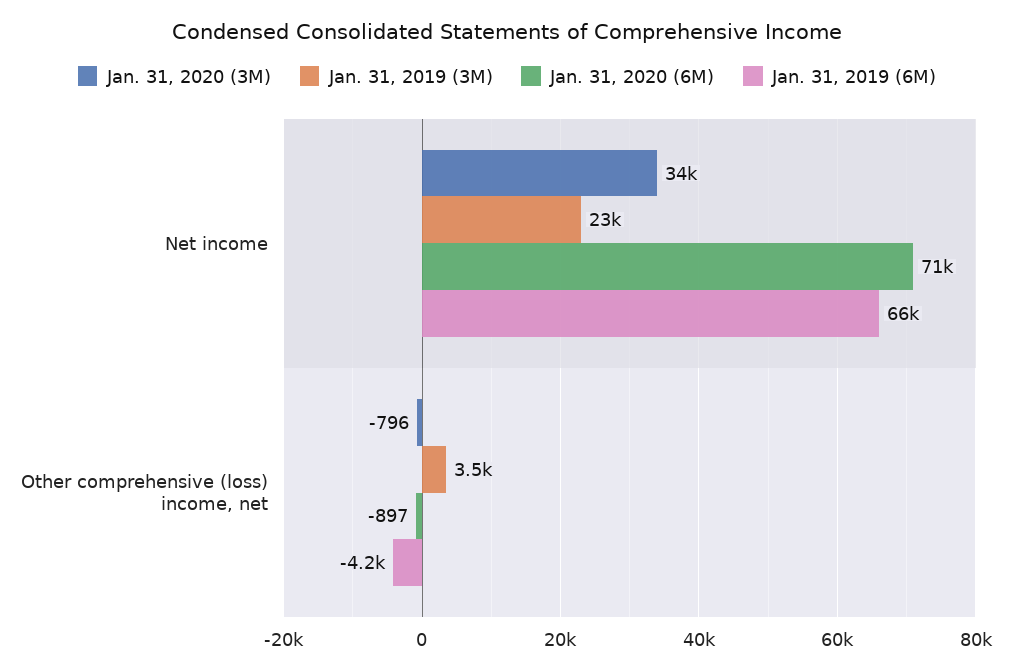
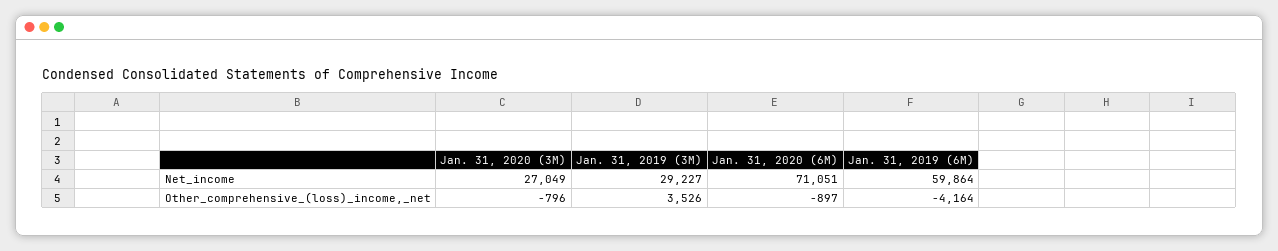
Jan. 31, 2020 (3M), Net income: 34000 -> 27049
Jan. 31, 2019 (3M), Net income: 23000 -> 29227
Jan. 31, 2019 (6M), Net income: 66000 -> 59864

